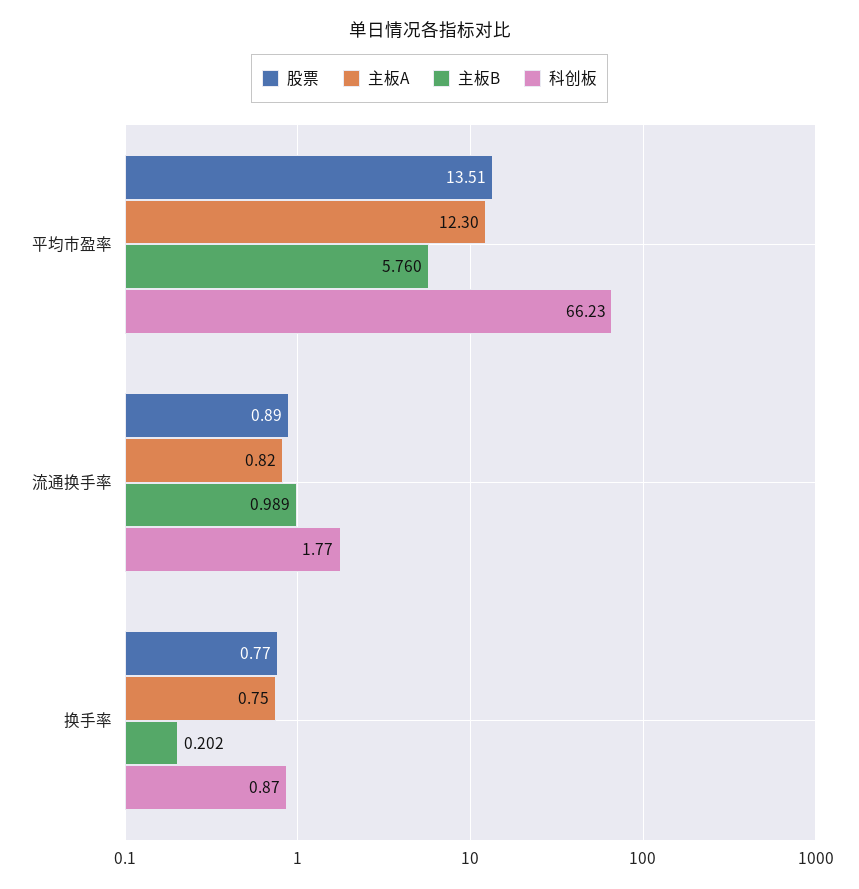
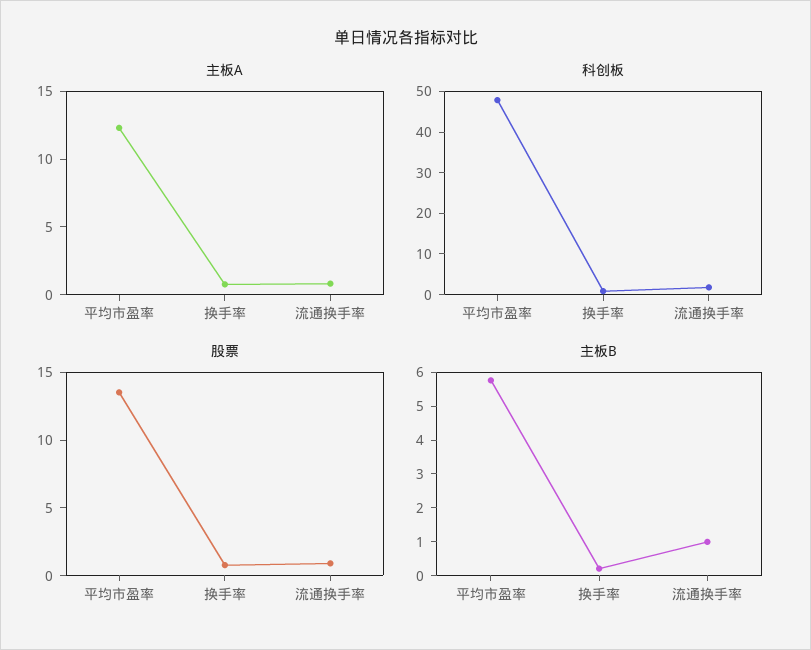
科创板, 平均市盈率: 66.23 -> 48

